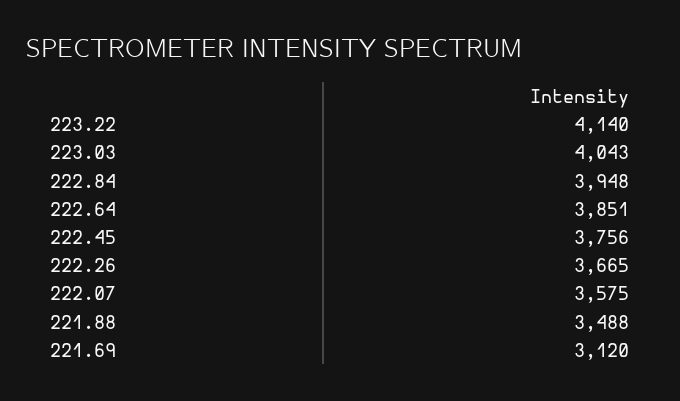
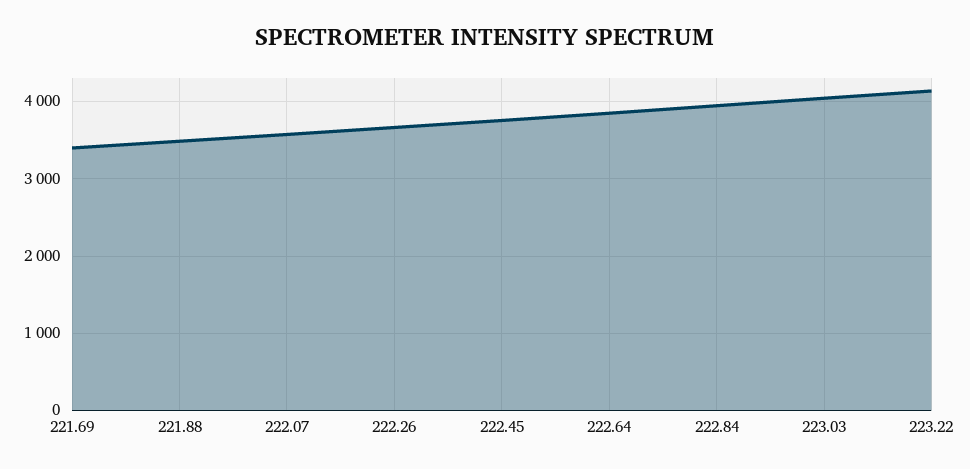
221.69: 3120 -> 3400

